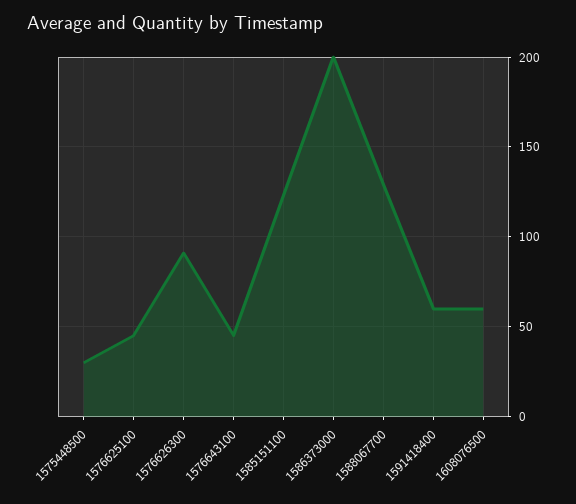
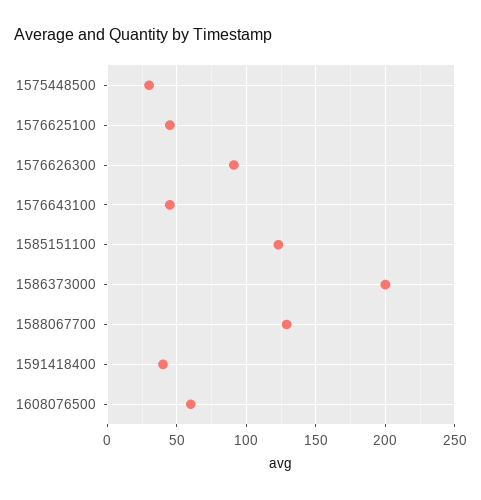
1591418400: 60 -> 40

